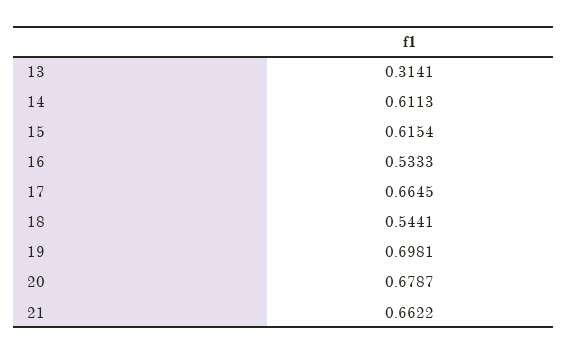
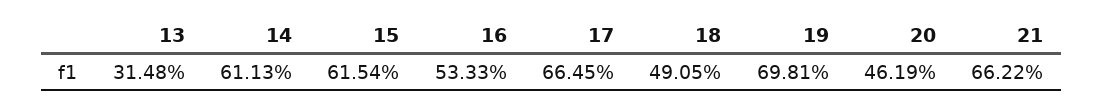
13: 0.3141 -> 0.3148
18: 0.5441 -> 0.4905
20: 0.6787 -> 0.4619

